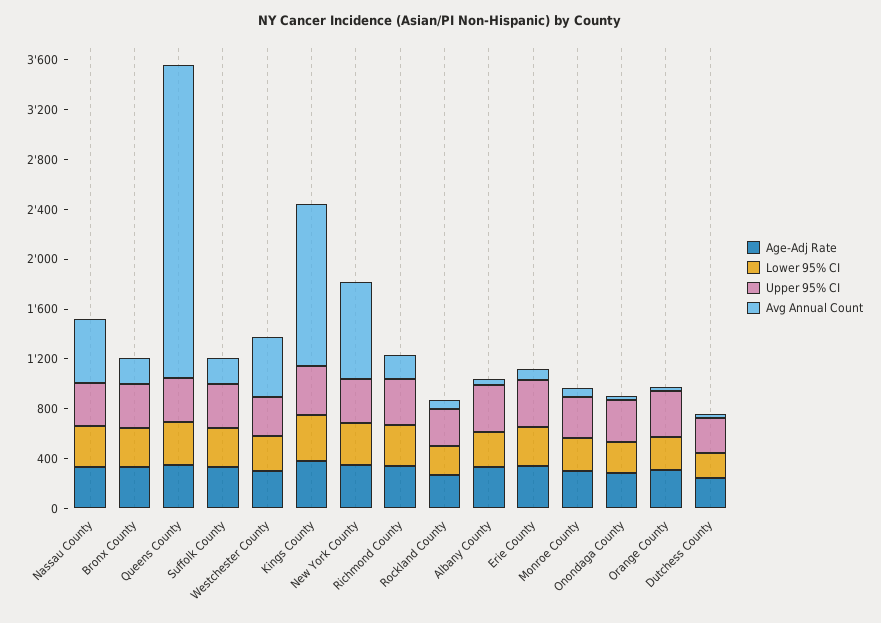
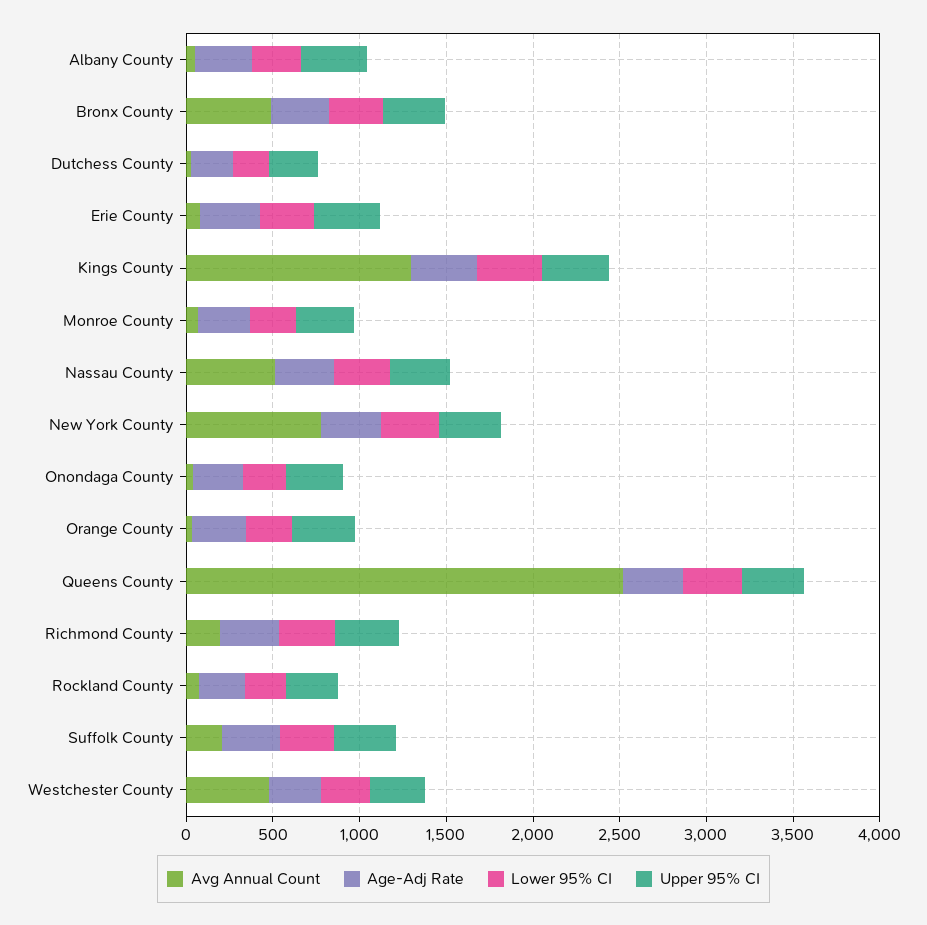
Avg Annual Count, Bronx County: 200 -> 500

